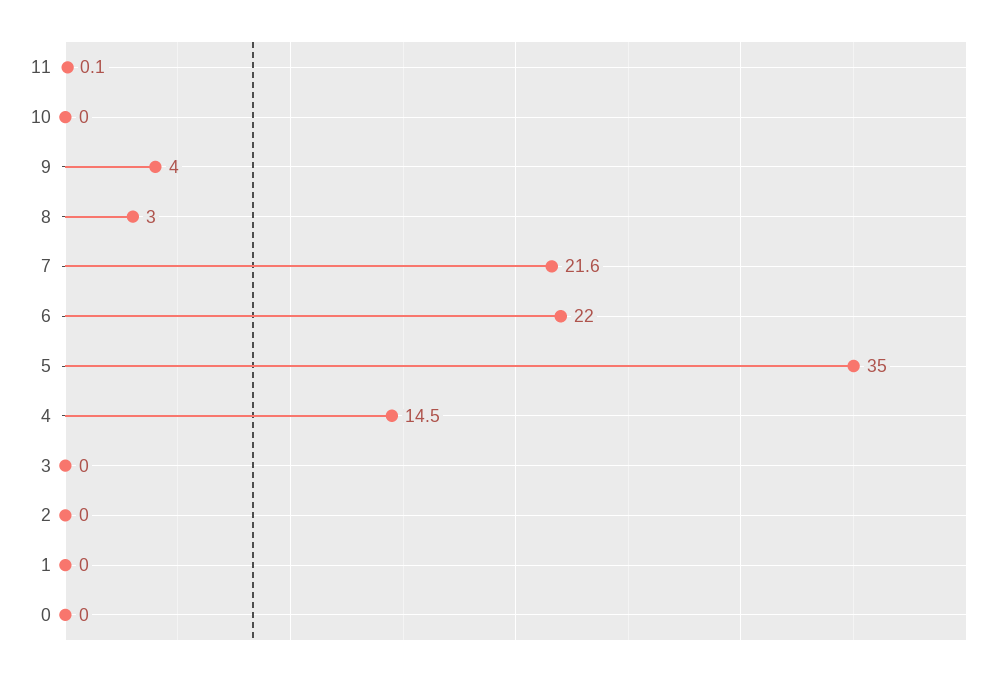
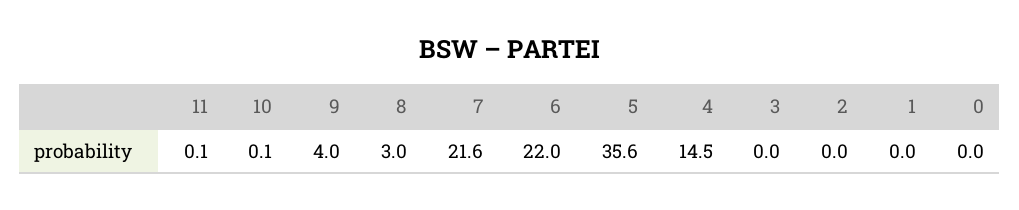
10: 0 -> 0.1
5: 35 -> 35.6

